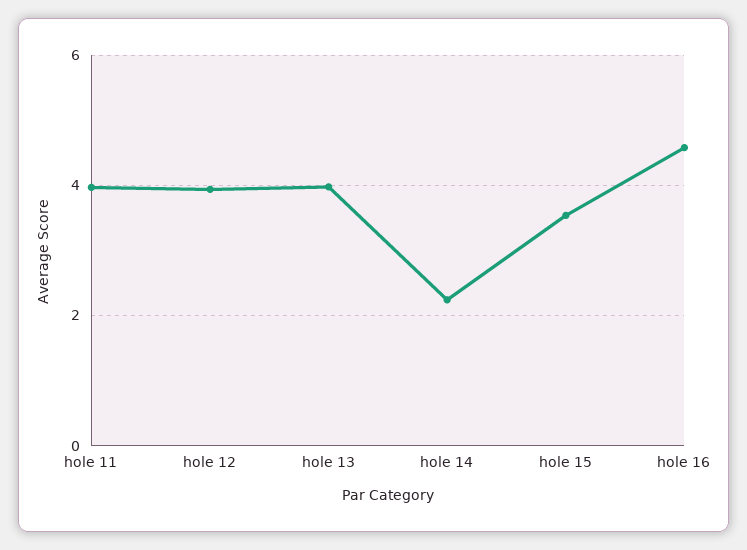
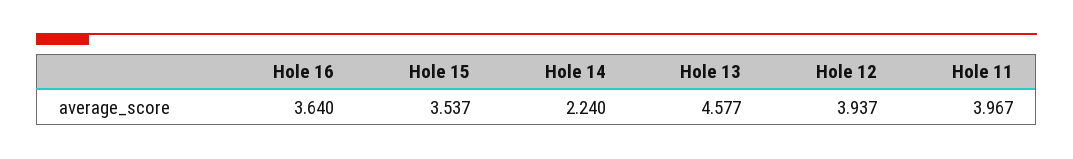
hole 13: 4 -> 4.577
hole 16: 4.6 -> 3.64

